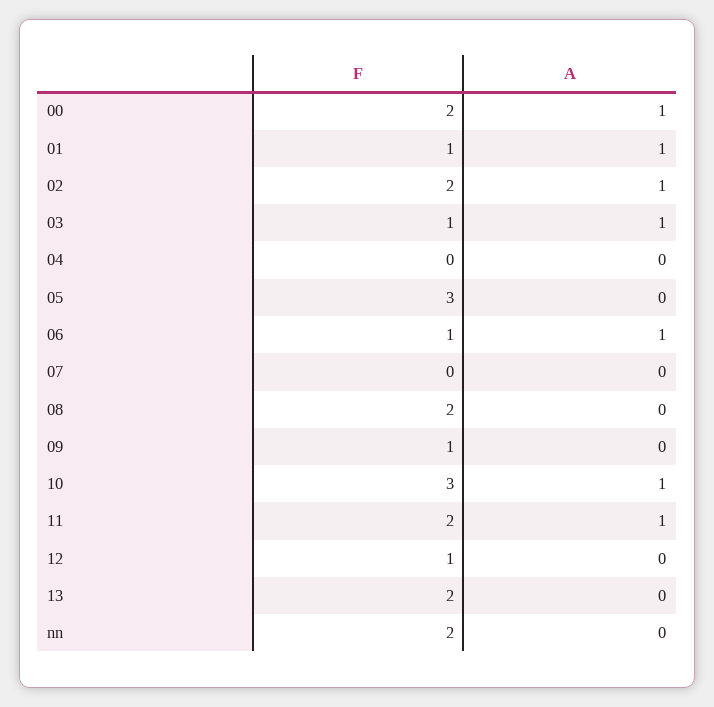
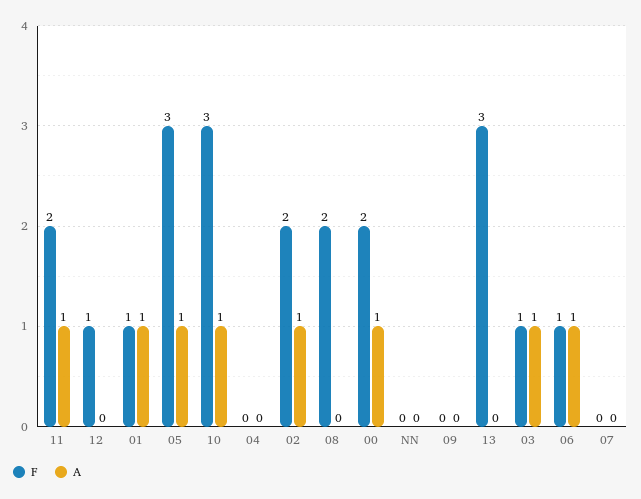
A, 05: 0 -> 1
F, 09: 1 -> 0
F, 13: 2 -> 3
F, nn: 2 -> 0

